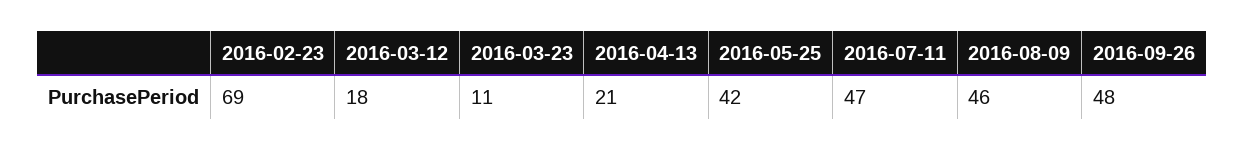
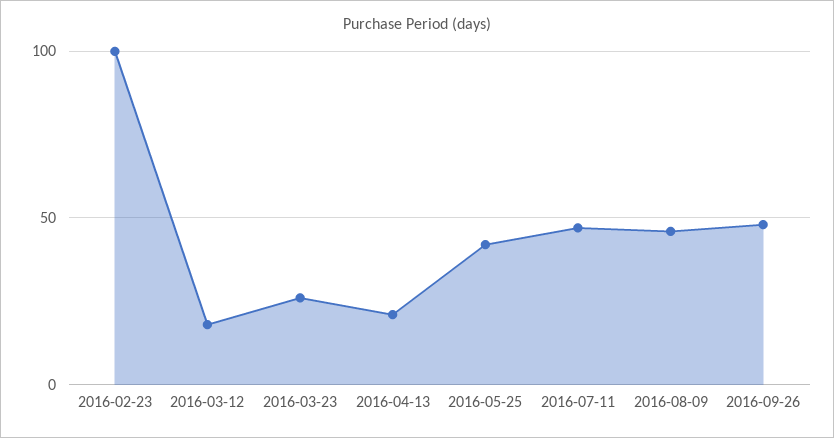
2016-02-23: 69 -> 100
2016-03-23: 11 -> 25

